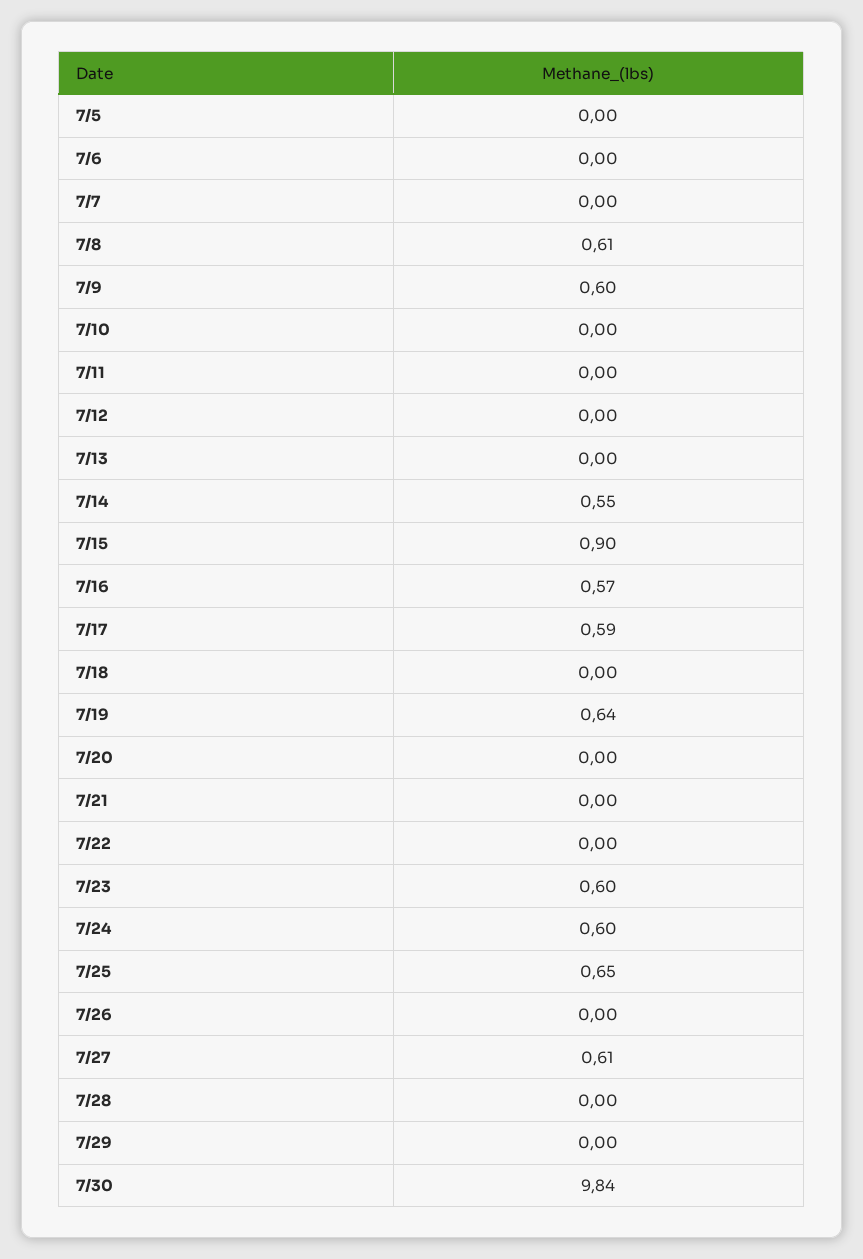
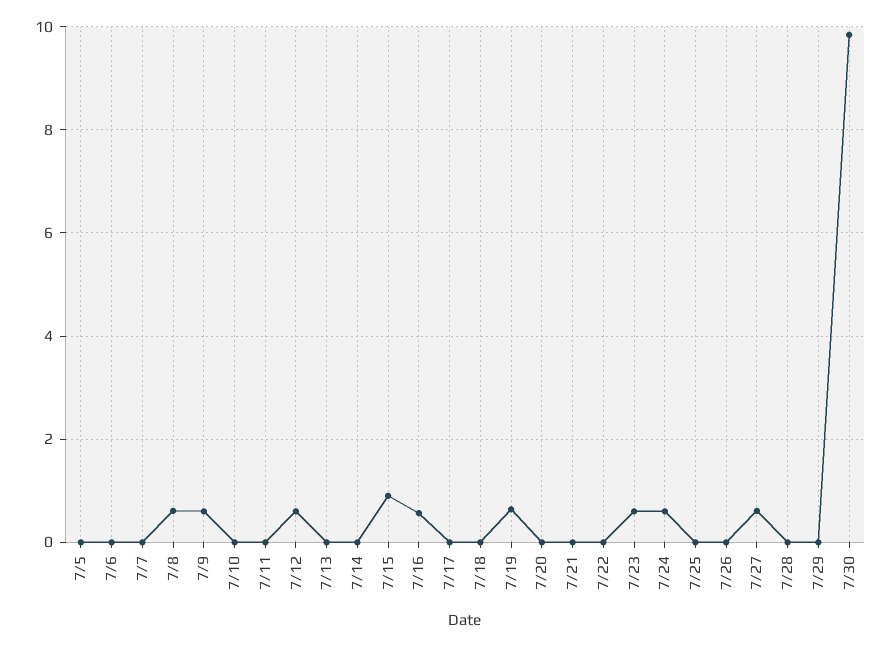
7/12: 0 -> 0.6
7/14: 0.55 -> 0
7/17: 0.59 -> 0
7/25: 0.65 -> 0

